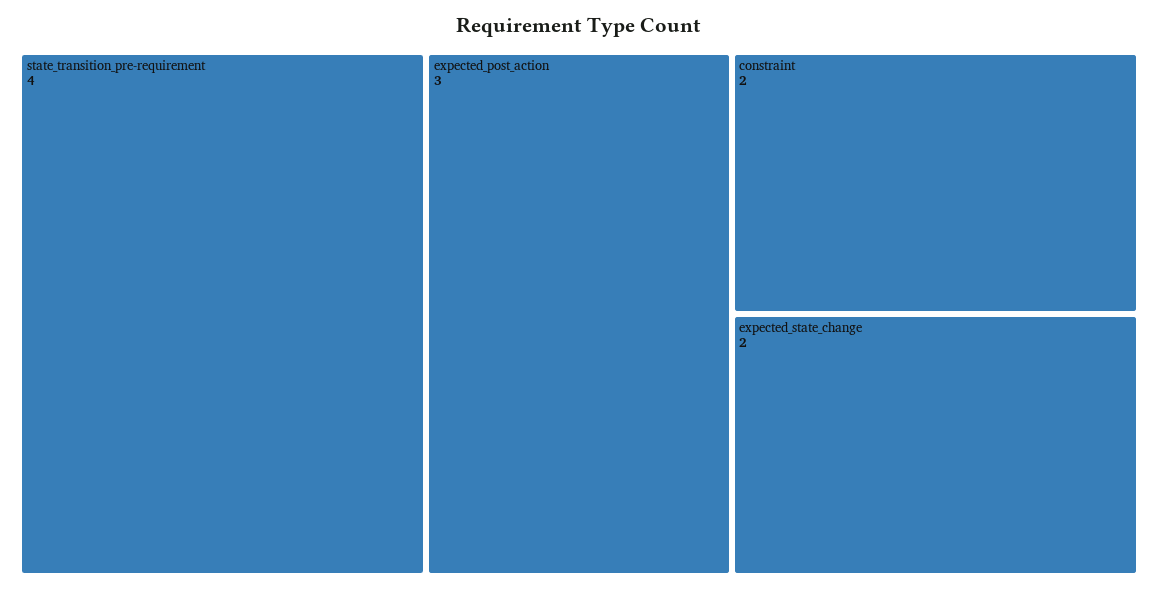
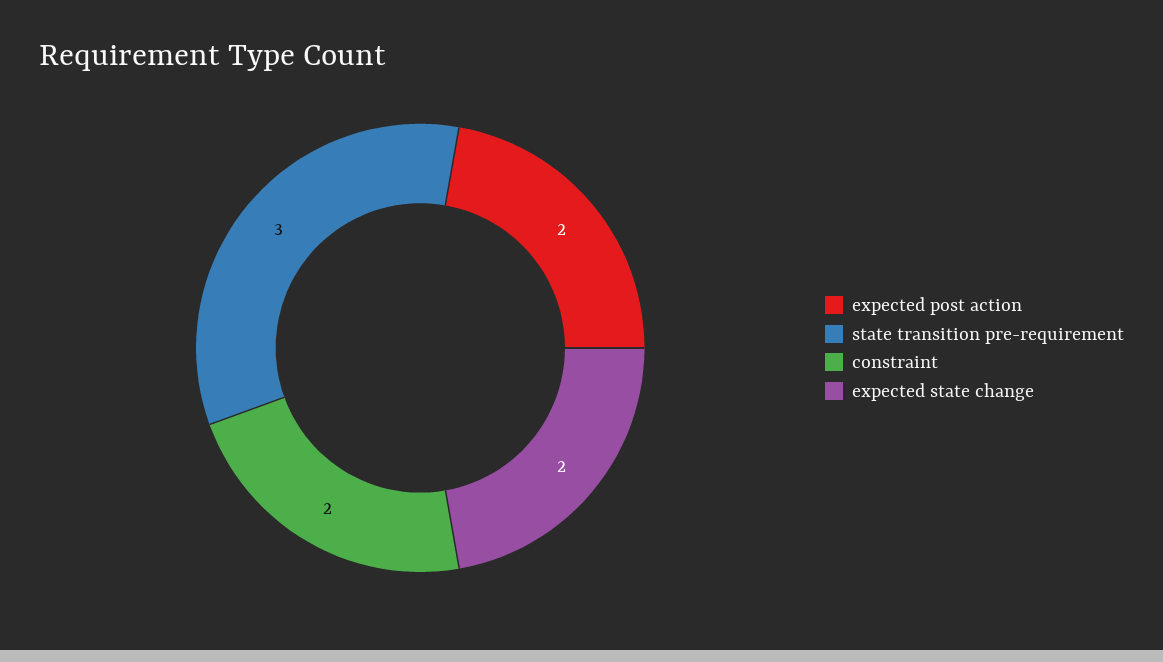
state_transition_pre-requirement: 4 -> 3
expected_post_action: 3 -> 2

